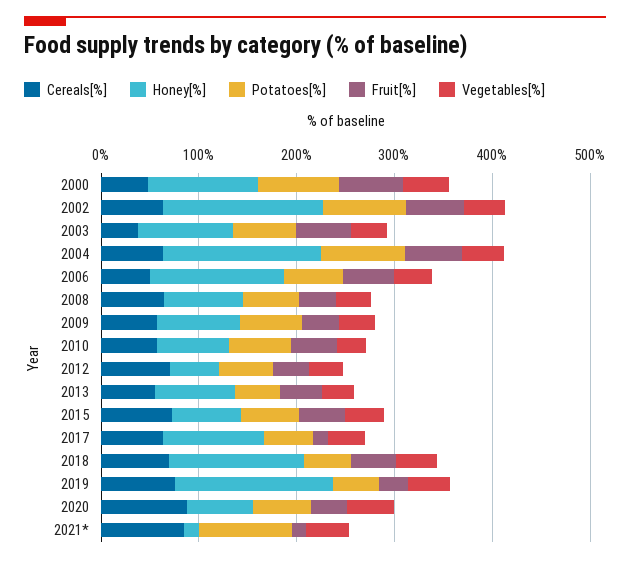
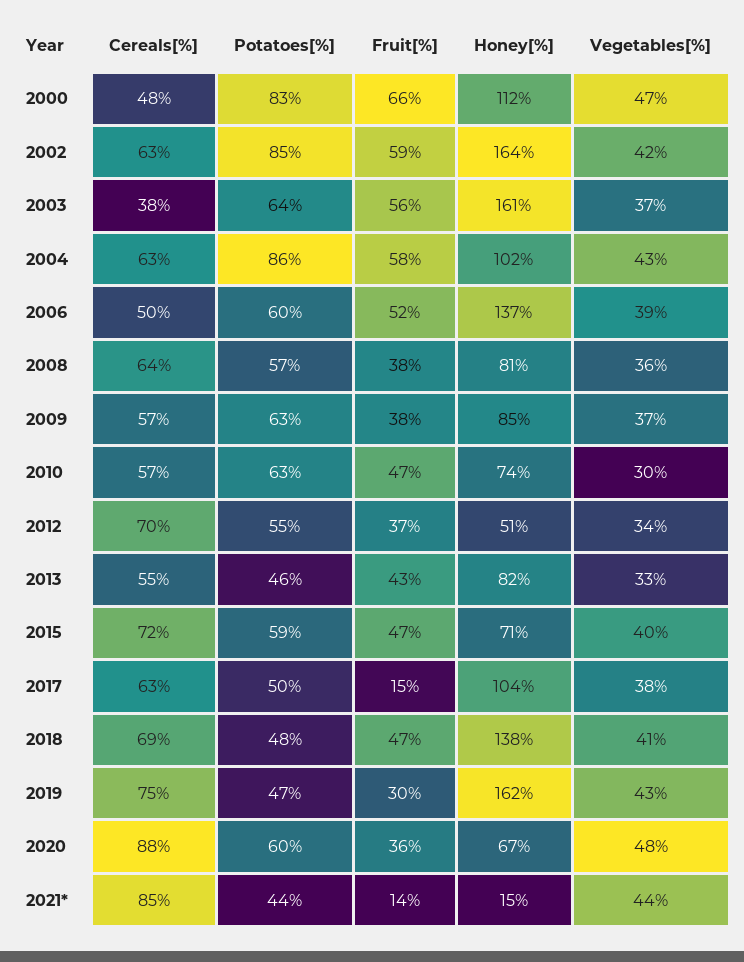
Honey[%], 2003: 100 -> 161
Honey[%], 2004: 160 -> 102
Potatoes[%], 2021*: 100 -> 44

